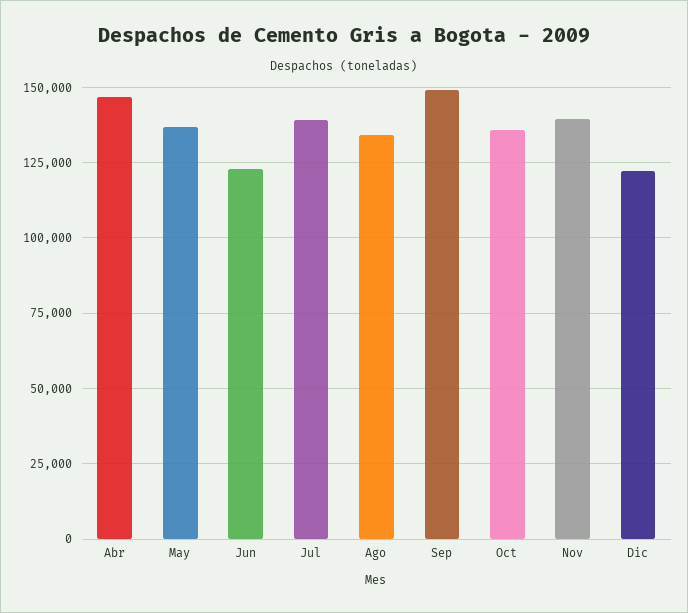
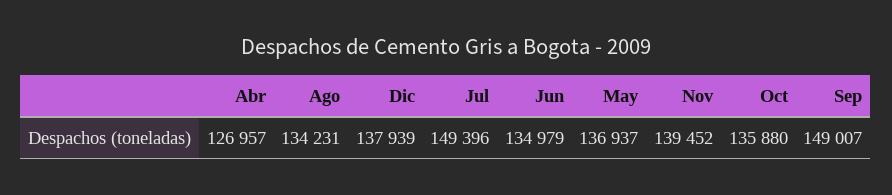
Abr: 147500 -> 126957
Jun: 122500 -> 134979
Jul: 140000 -> 149396
Dic: 122500 -> 137939

